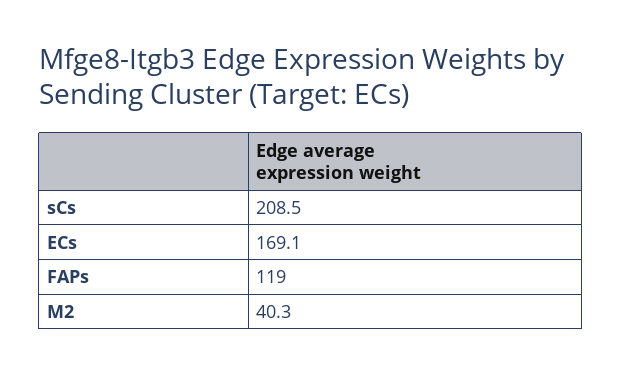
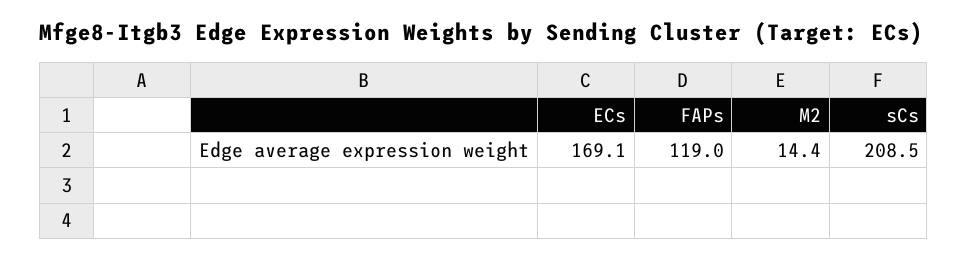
M2: 40.3 -> 14.4

